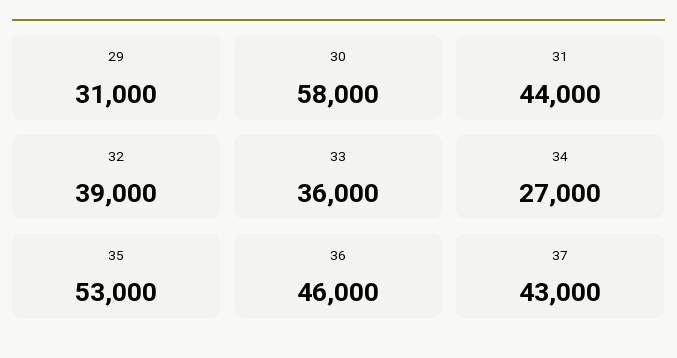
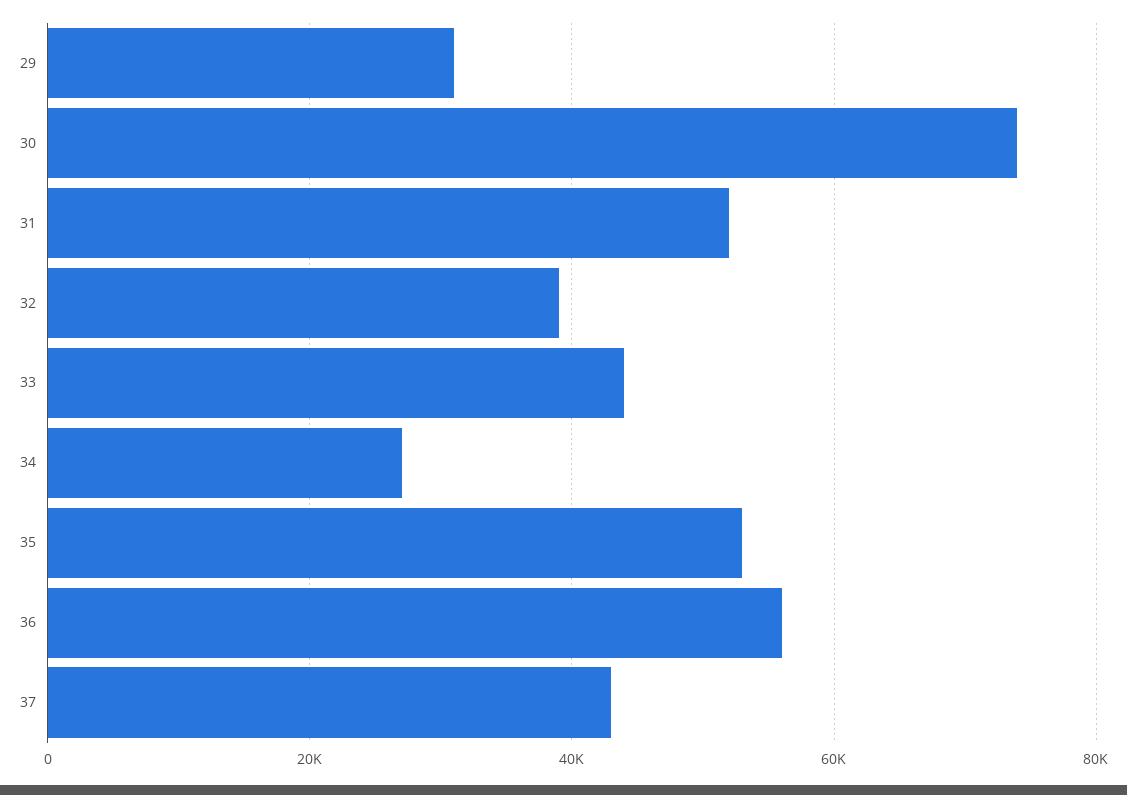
30: 58000 -> 74000
31: 44000 -> 52000
33: 36000 -> 44000
36: 46000 -> 56000

